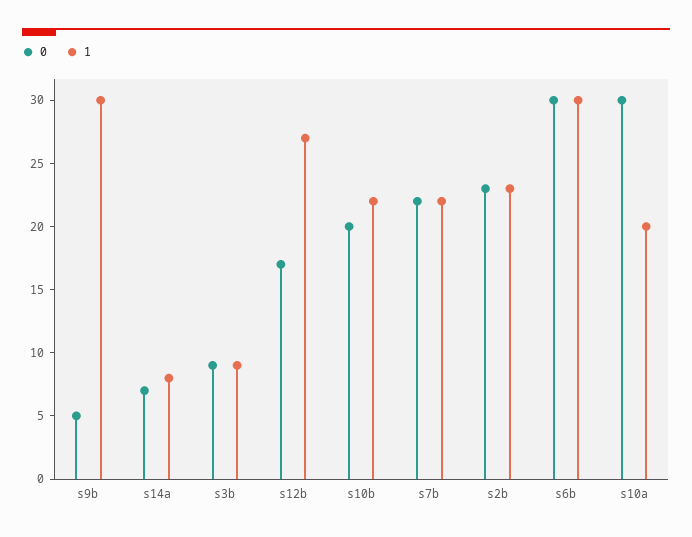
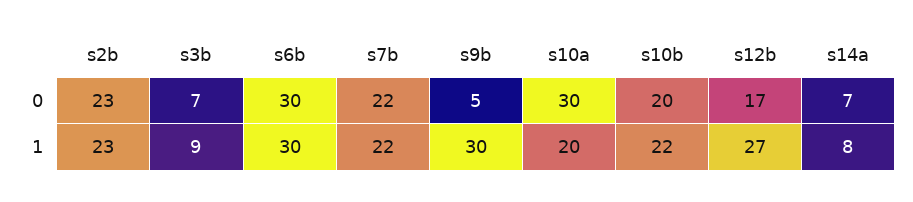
0, s3b: 9 -> 7

